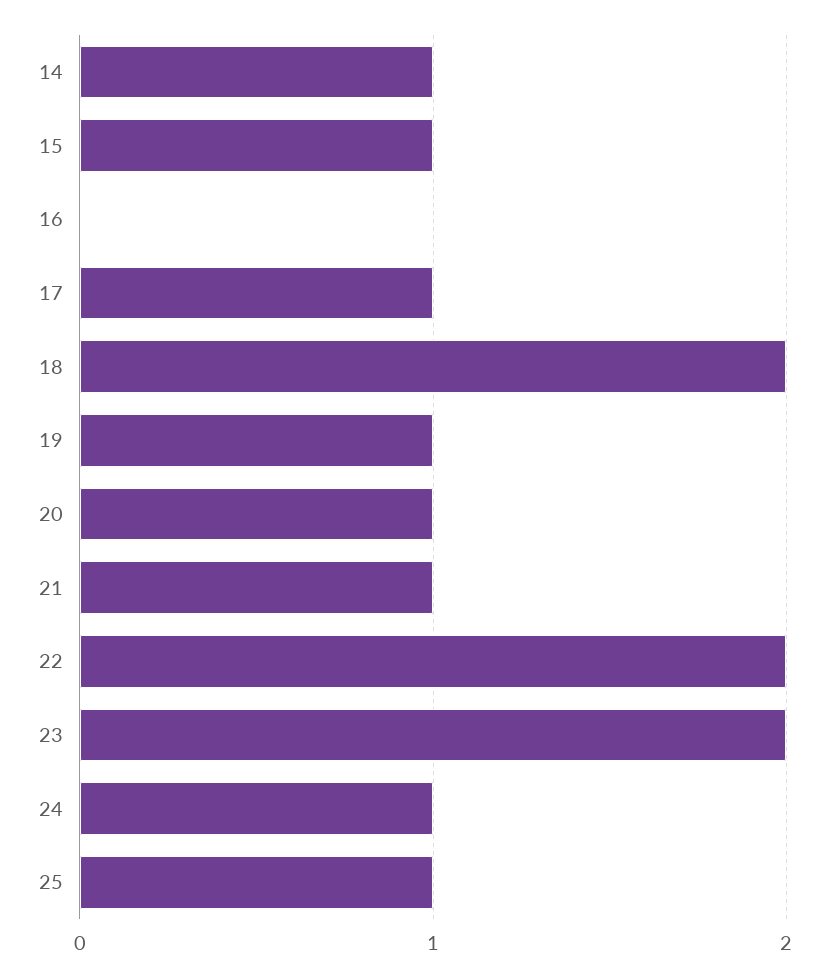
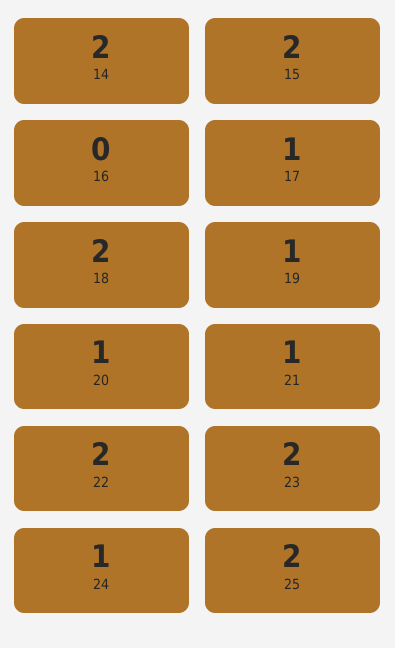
14: 1 -> 2
15: 1 -> 2
25: 1 -> 2

